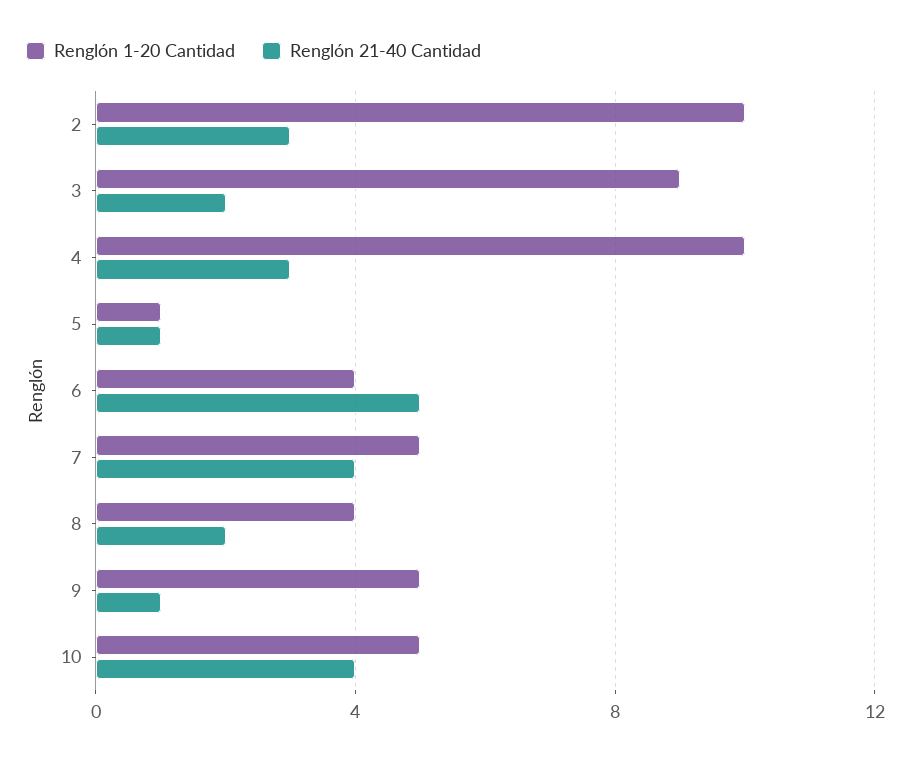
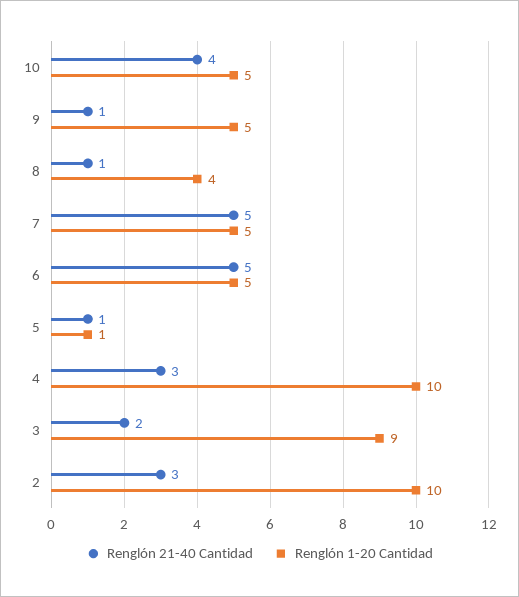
Renglón 1-20 Cantidad, 6: 4 -> 5
Renglón 21-40 Cantidad, 7: 4 -> 5
Renglón 21-40 Cantidad, 8: 2 -> 1

